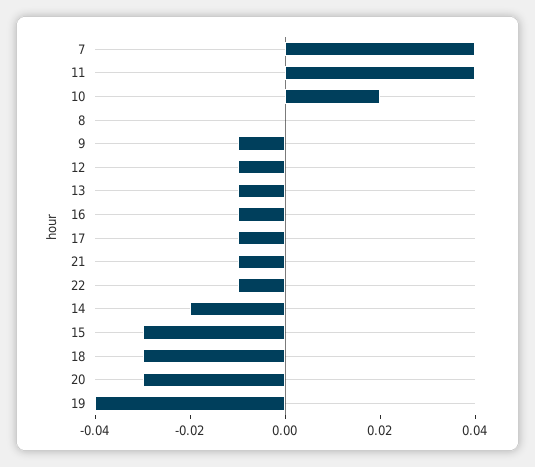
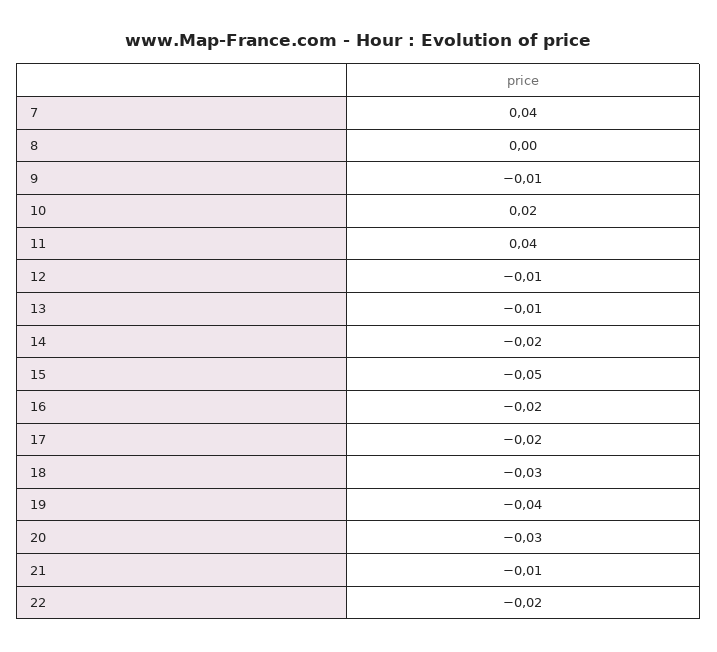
16: -0.01 -> -0.02
17: -0.01 -> -0.02
22: -0.01 -> -0.02
15: -0.03 -> -0.05

